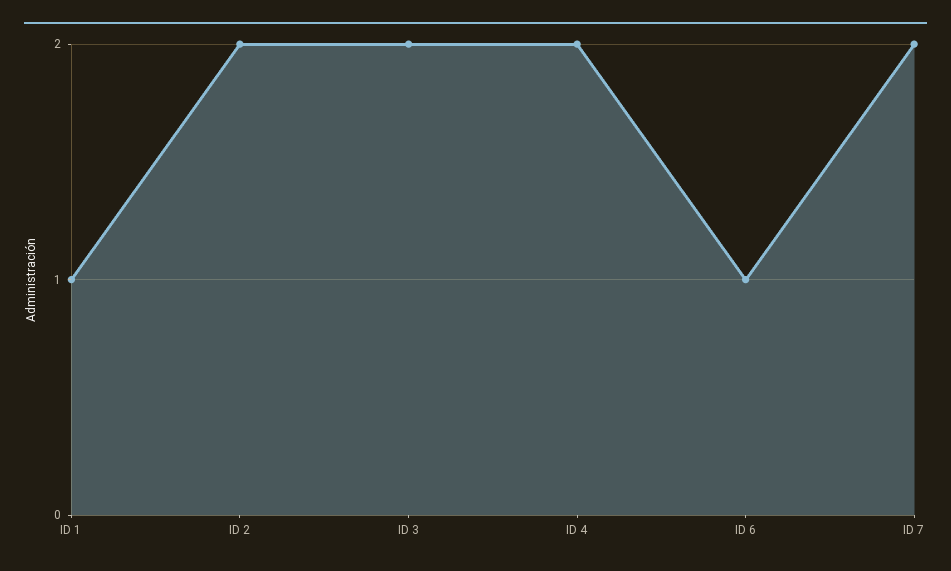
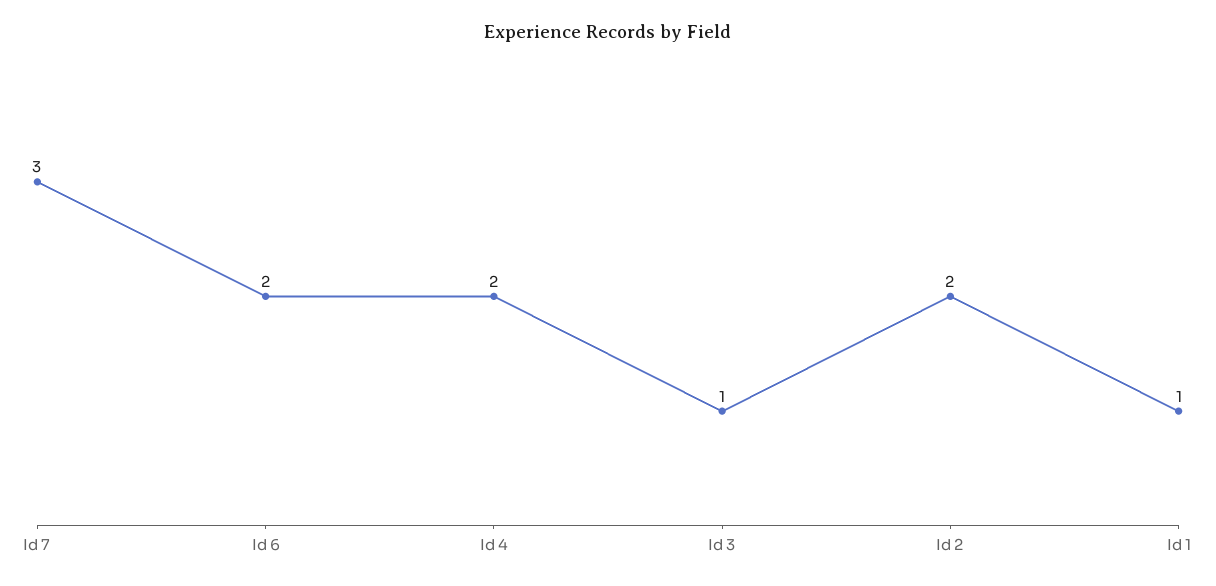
ID 3: 2 -> 1
ID 6: 1 -> 2
ID 7: 2 -> 3

